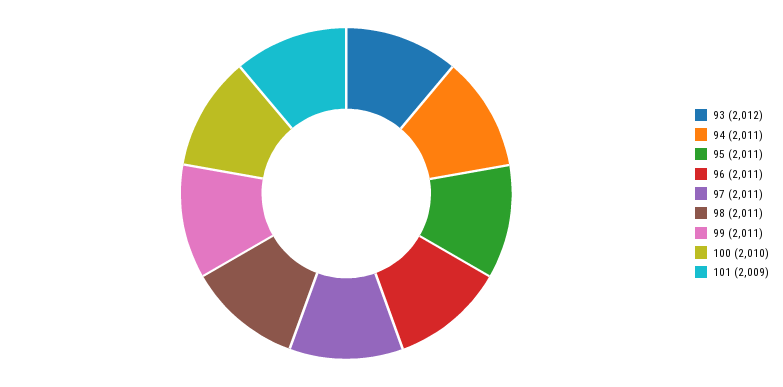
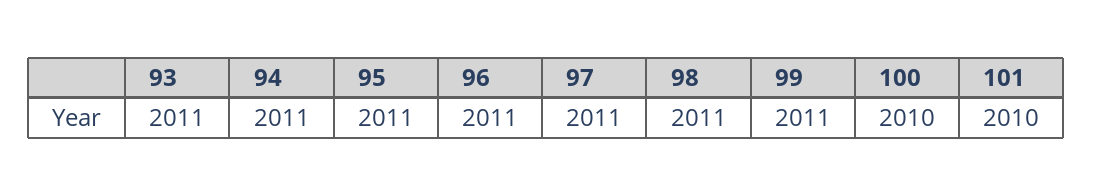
93: 2012 -> 2011
101: 2009 -> 2010

